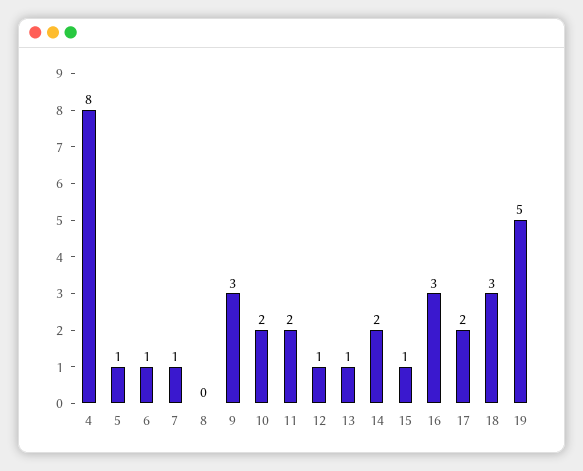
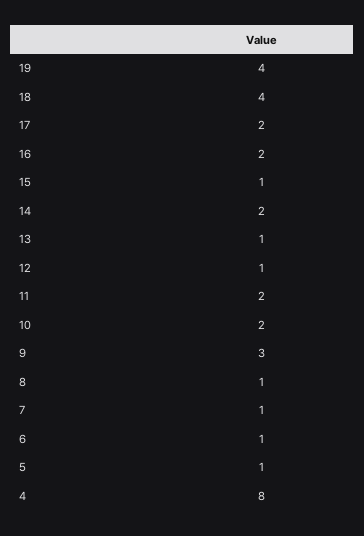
8: 0 -> 1
16: 3 -> 2
18: 3 -> 4
19: 5 -> 4

